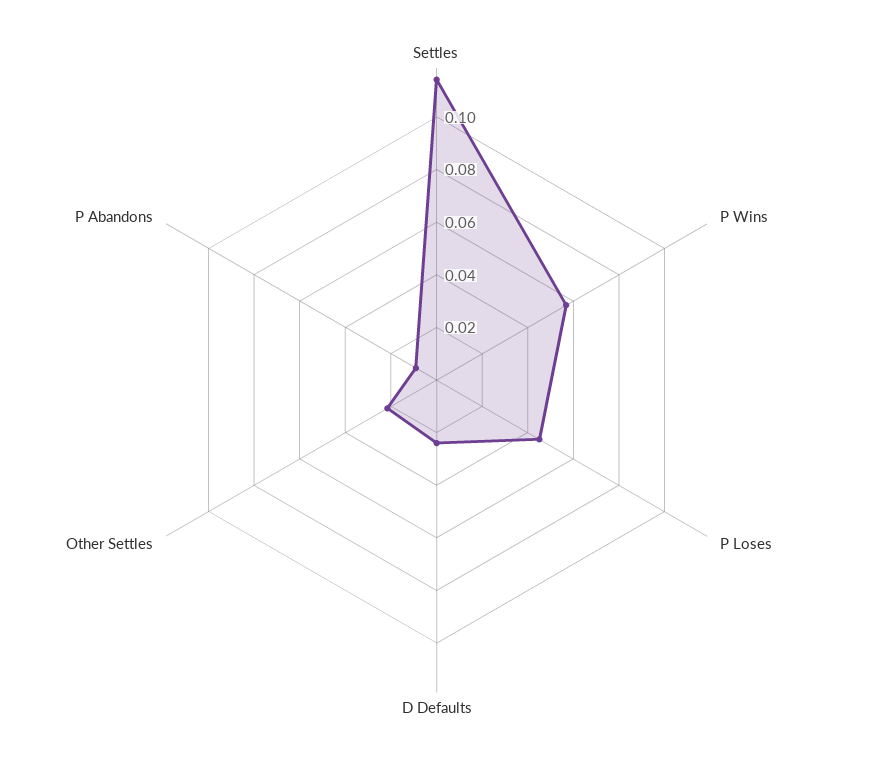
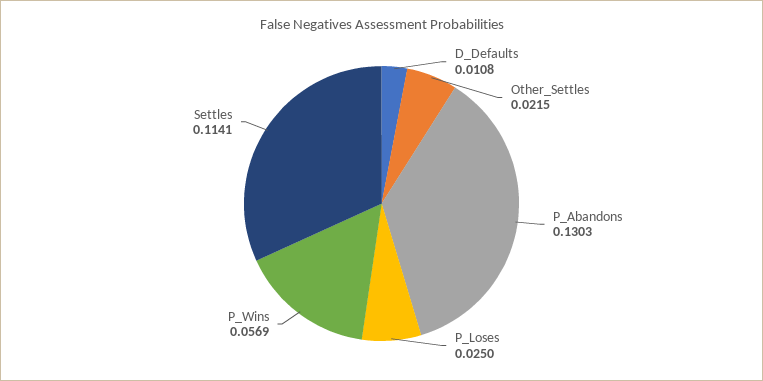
P Loses: 0.045 -> 0.025
D Defaults: 0.025 -> 0.0108
P Abandons: 0.01 -> 0.1303

